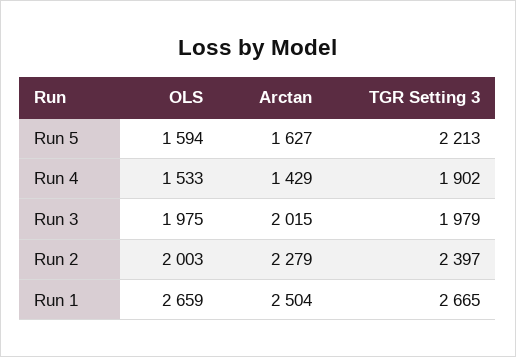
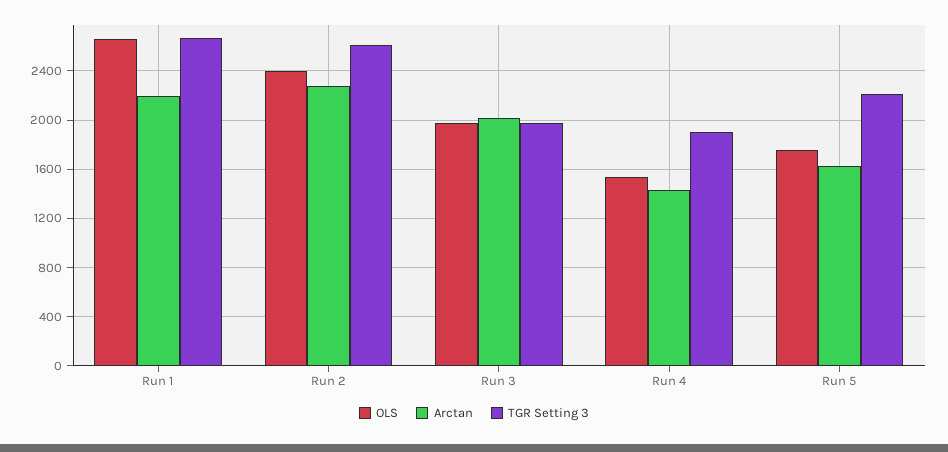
OLS, Run 5: 1594 -> 1750
OLS, Run 2: 2003 -> 2400
TGR Setting 3, Run 2: 2397 -> 2600
Arctan, Run 1: 2504 -> 2200

